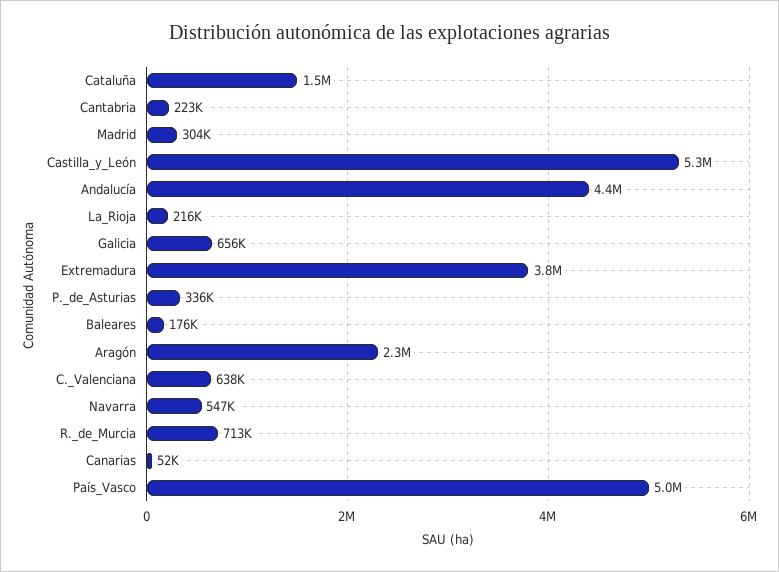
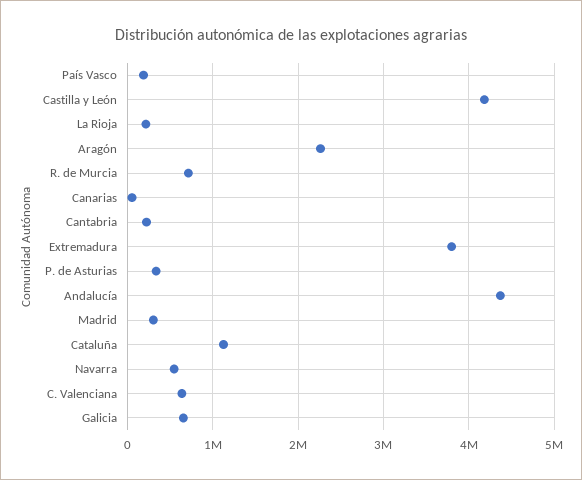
Cataluña: 1500000 -> 1100000
Castilla_y_León: 5300000 -> 4200000
Baleares: 176000 -> none
País_Vasco: 5000000 -> 200000

